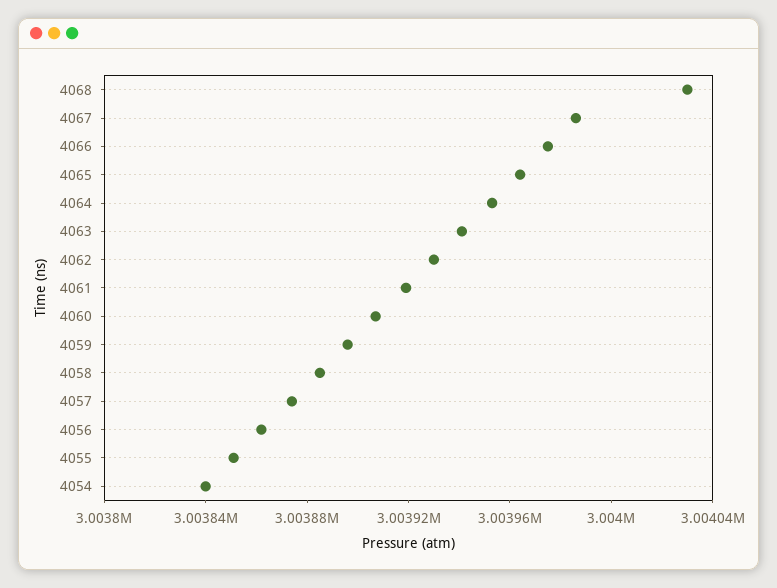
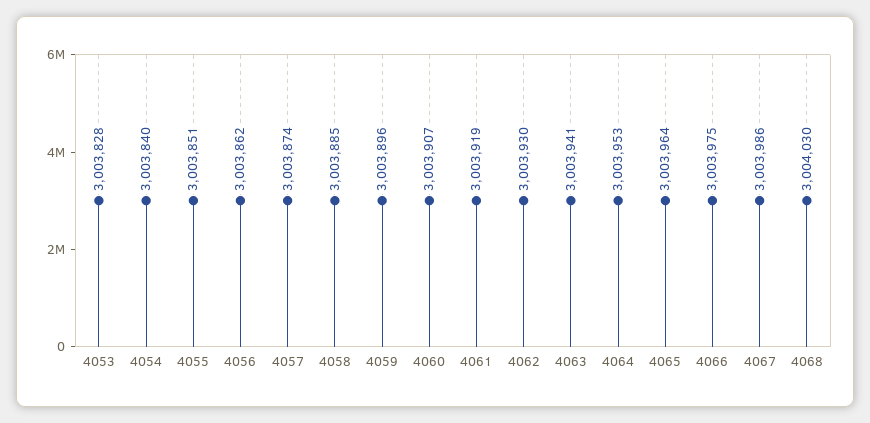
4053: none -> 3003828

